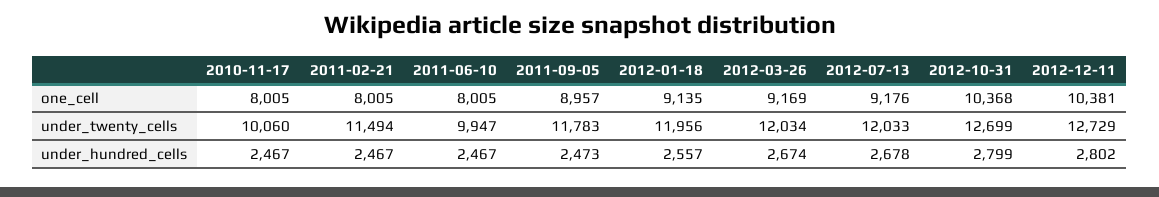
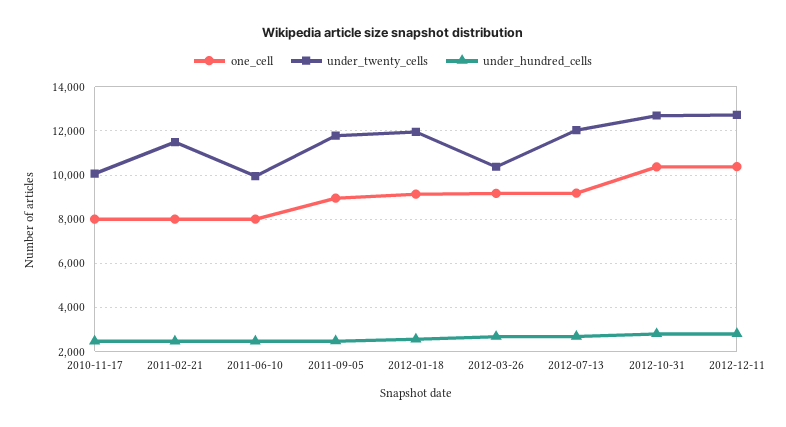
under_twenty_cells, 2012-03-26: 12034 -> 10500

